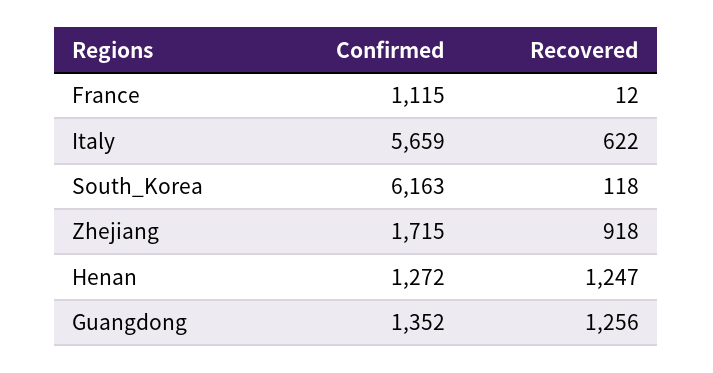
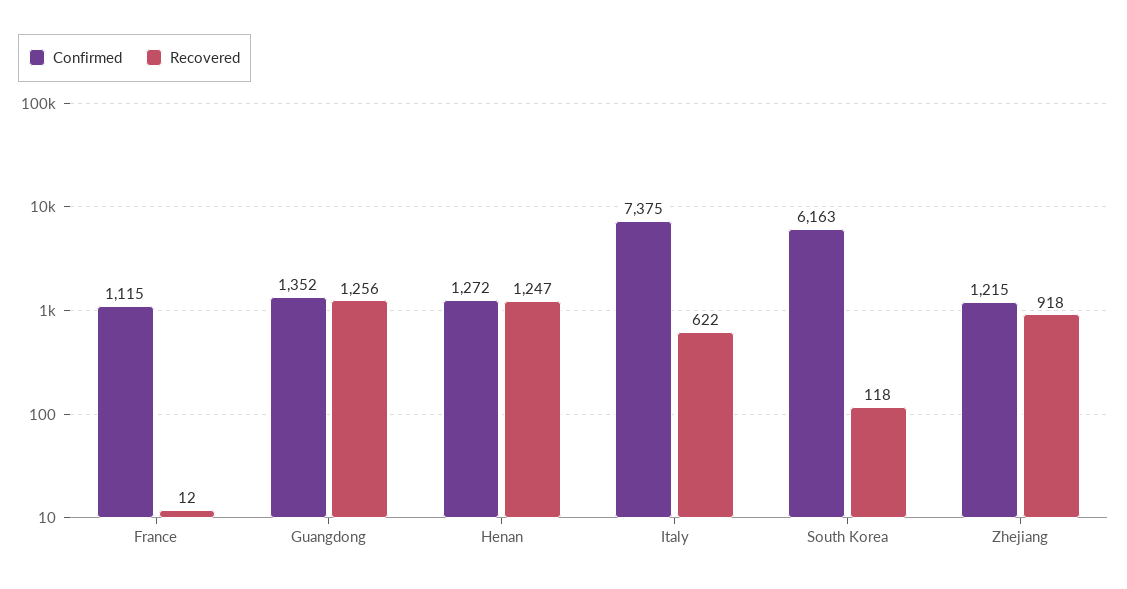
Confirmed, Italy: 5659 -> 7375
Confirmed, Zhejiang: 1715 -> 1215

